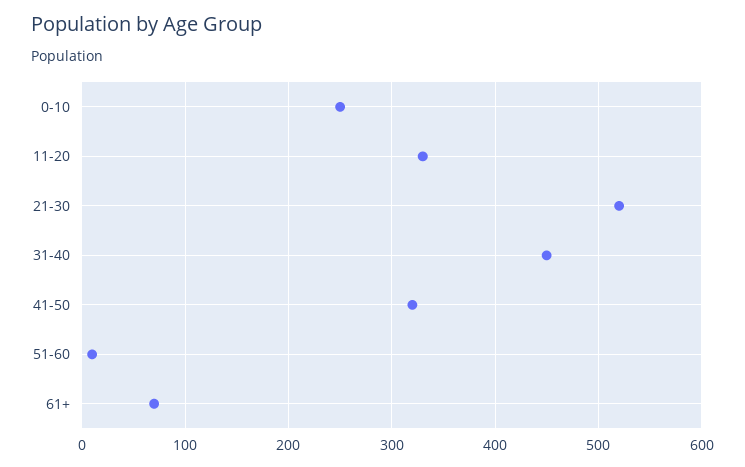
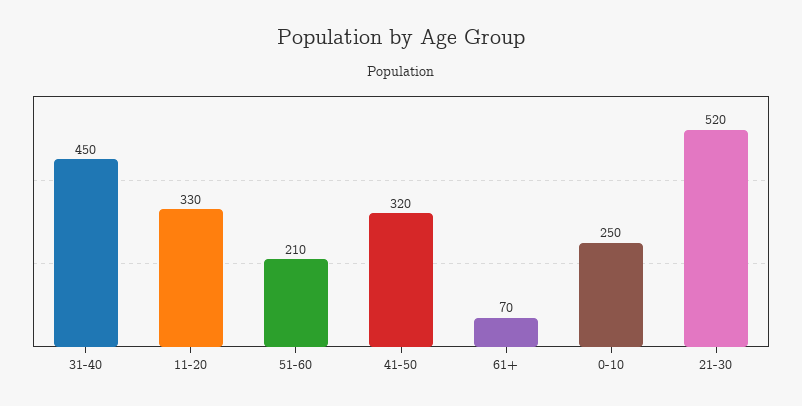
51-60: 10 -> 210

